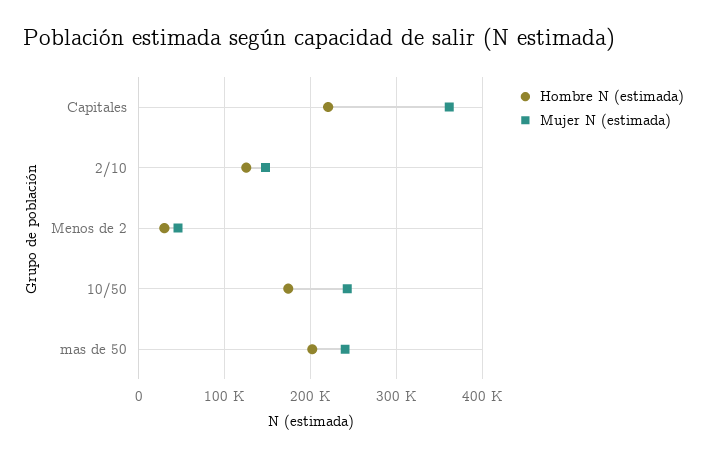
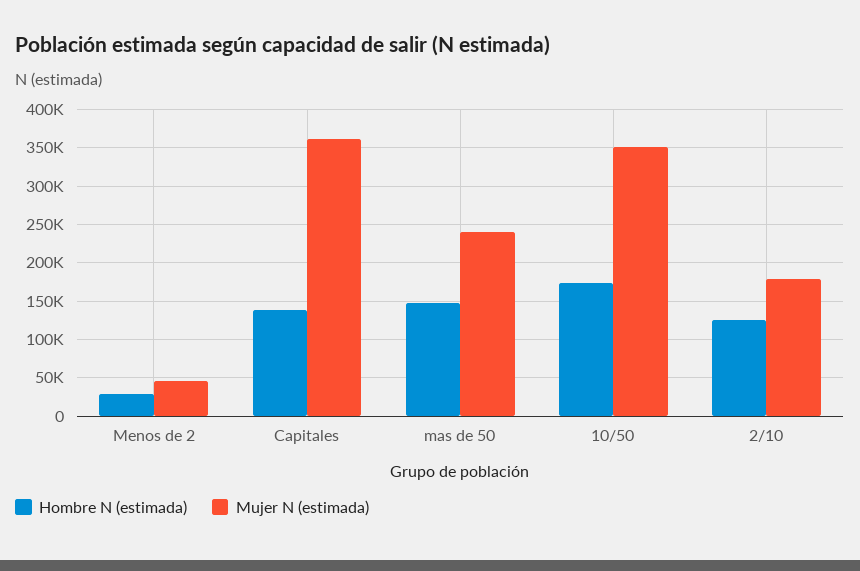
Hombre N (estimada), Capitales: 220000 -> 140000
Mujer N (estimada), 2/10: 150000 -> 180000
Mujer N (estimada), 10/50: 240000 -> 350000
Hombre N (estimada), mas de 50: 200000 -> 150000

